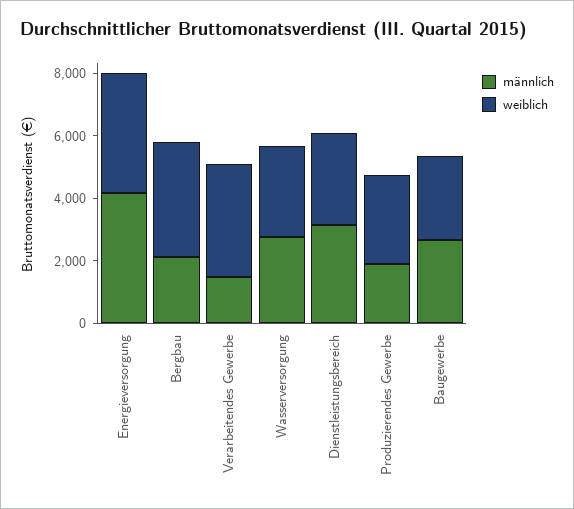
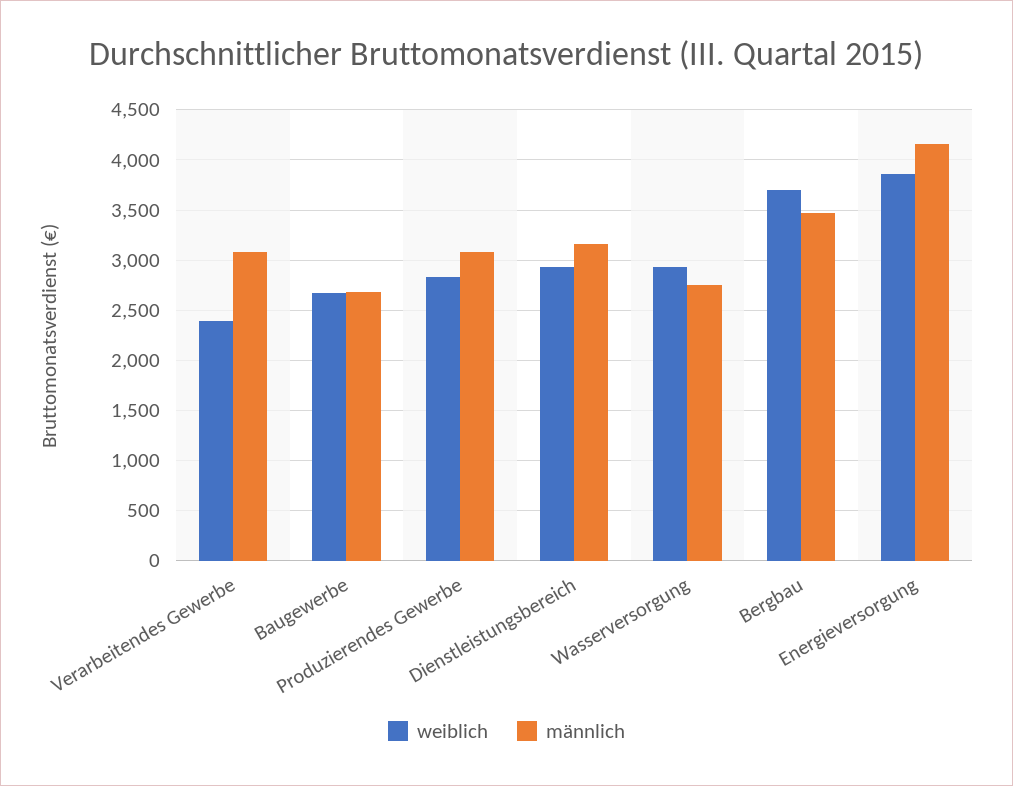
männlich, Bergbau: 2000 -> 3500
männlich, Verarbeitendes Gewerbe: 1500 -> 3100
weiblich, Verarbeitendes Gewerbe: 3500 -> 2400
männlich, Produzierendes Gewerbe: 2000 -> 3100

